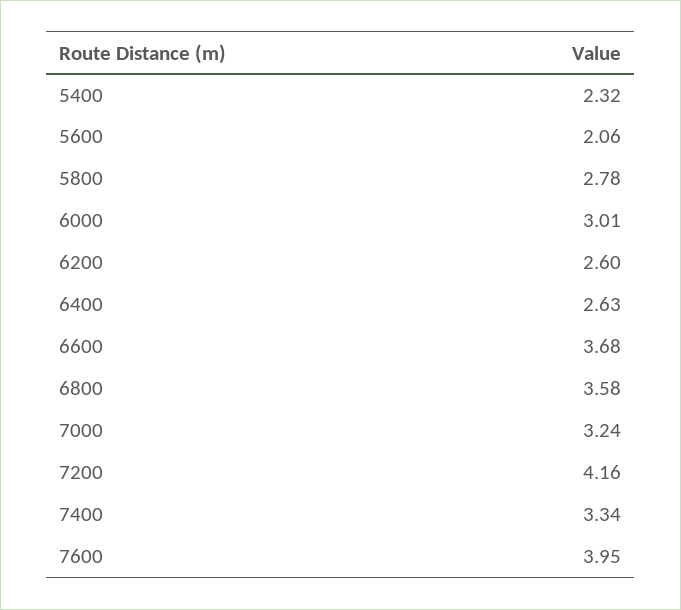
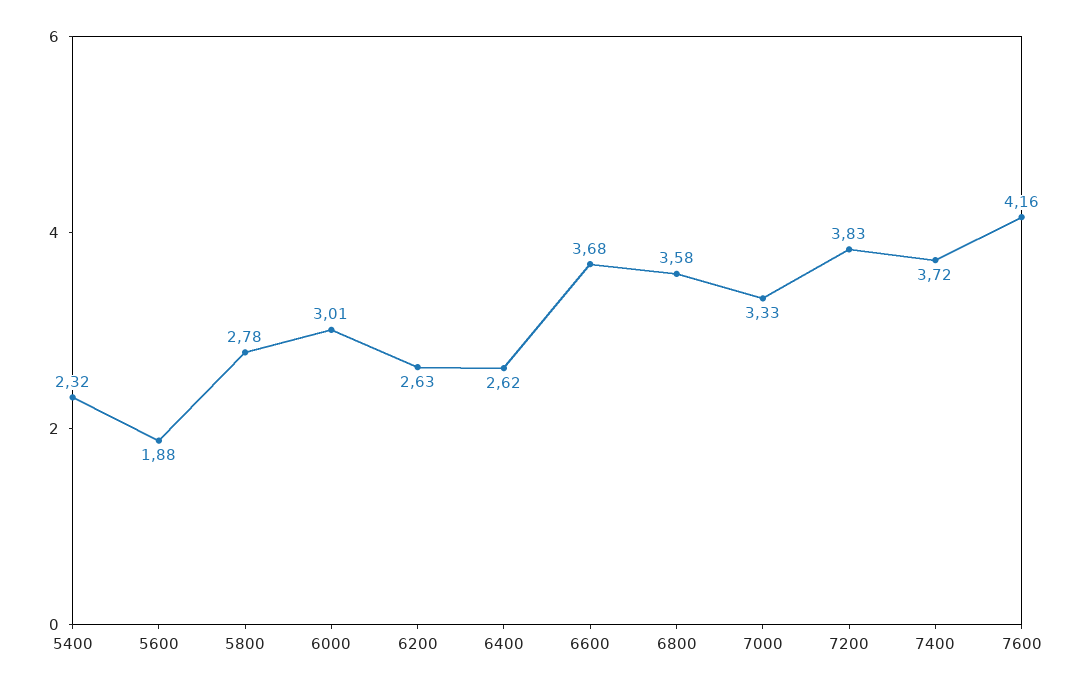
5600: 2.06 -> 1.88
6200: 2.6 -> 2.63
6400: 2.63 -> 2.62
7000: 3.24 -> 3.33
7200: 4.16 -> 3.83
7400: 3.34 -> 3.72
7600: 3.95 -> 4.16

